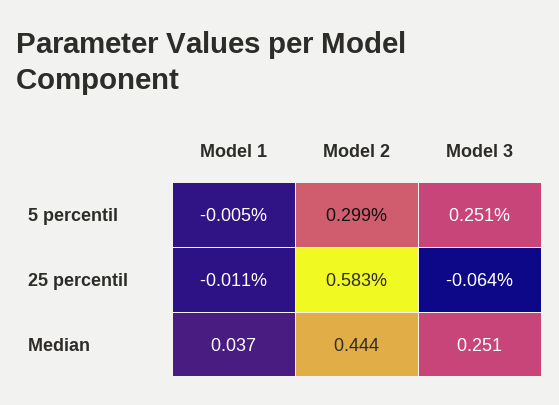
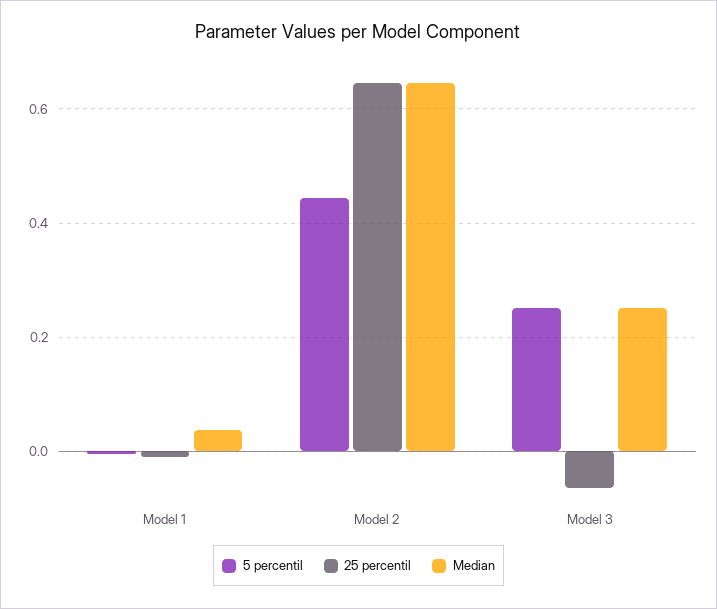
5 percentil, Model 2: 0.299 -> 0.44
25 percentil, Model 2: 0.583 -> 0.64
Median, Model 2: 0.444 -> 0.64

